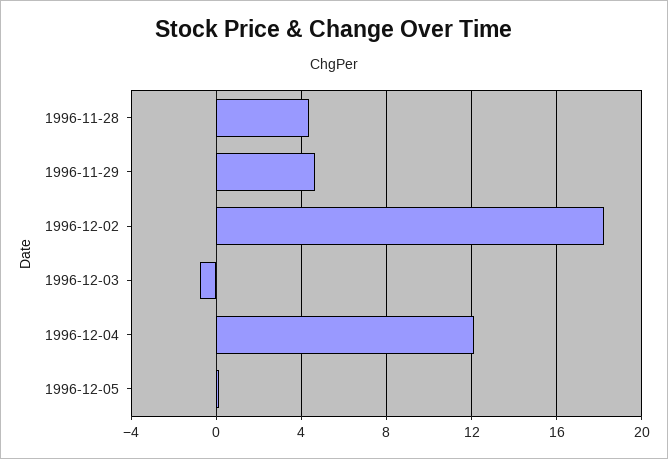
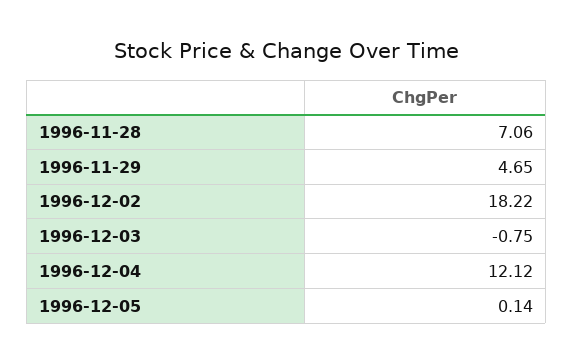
1996-11-28: 4.5 -> 7.06

